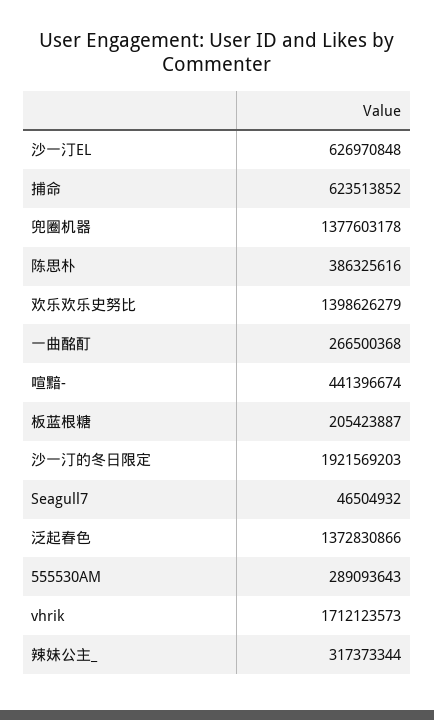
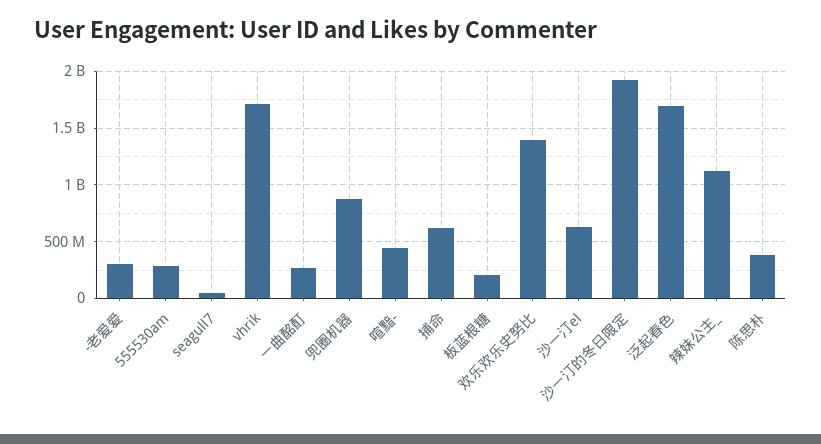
兜圈机器: 1377603178 -> 900000000
泛起春色: 1372830866 -> 1700000000
辣妹公主_: 317373344 -> 1100000000
-老爱爱: none -> 300000000

